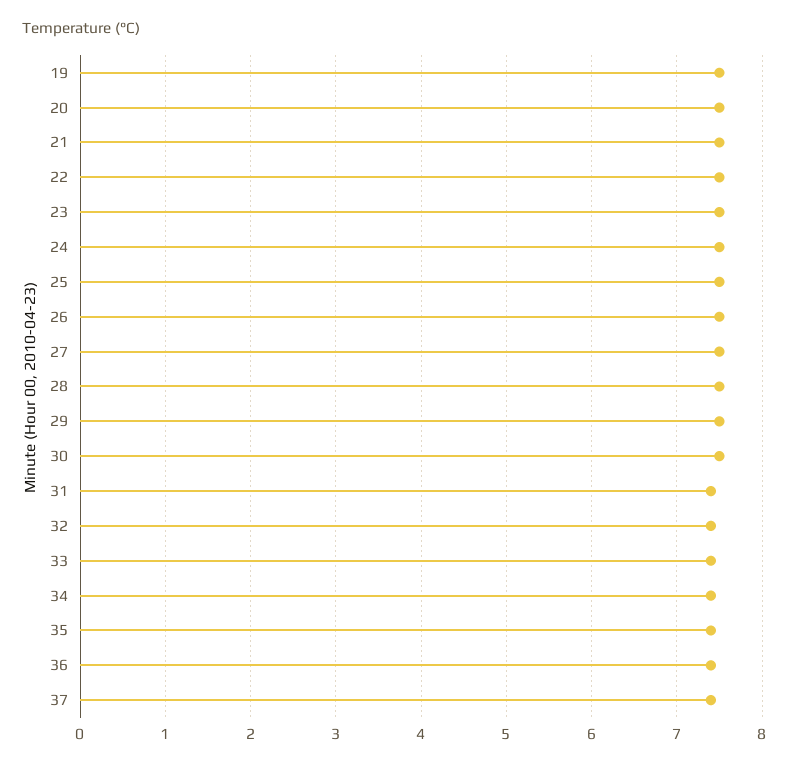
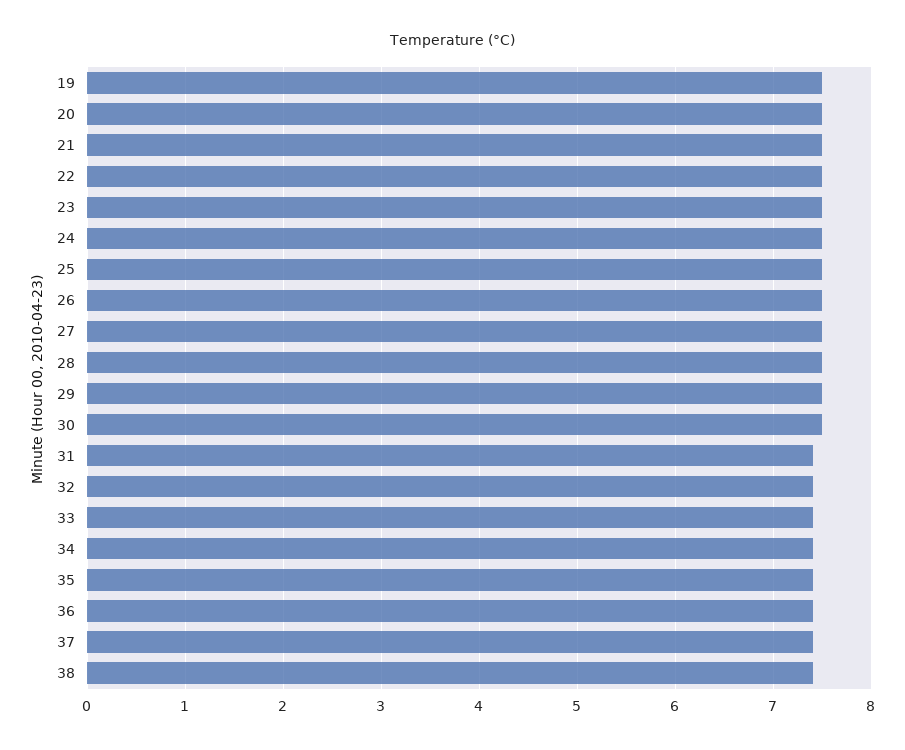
38: none -> 7.4

